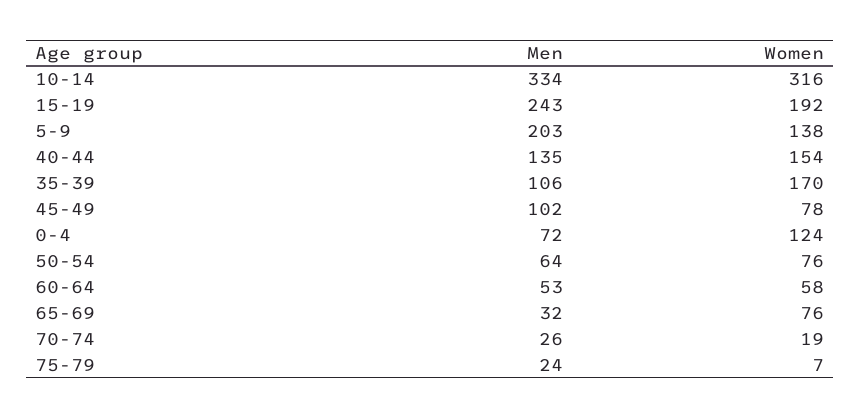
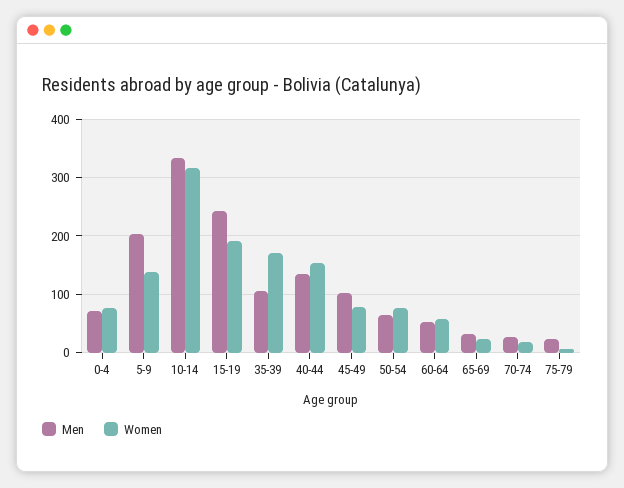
Women, 0-4: 124 -> 80
Women, 65-69: 76 -> 20

